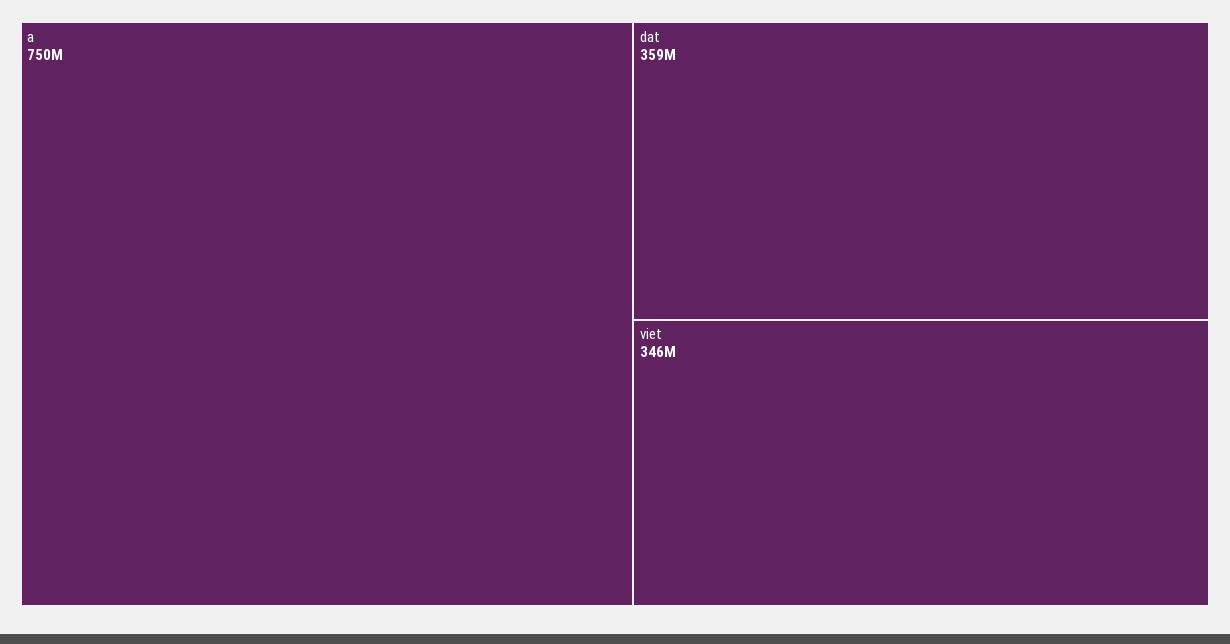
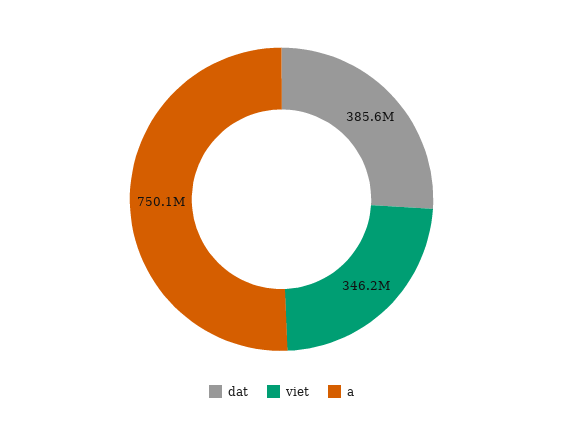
dat: 359000000 -> 385600000

